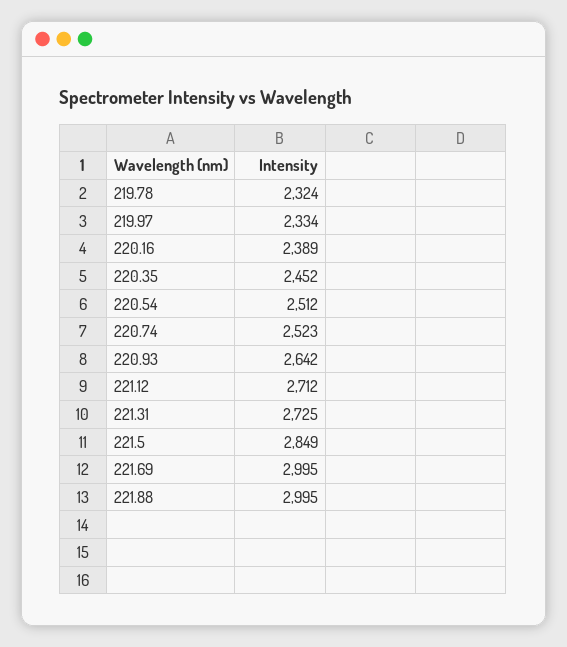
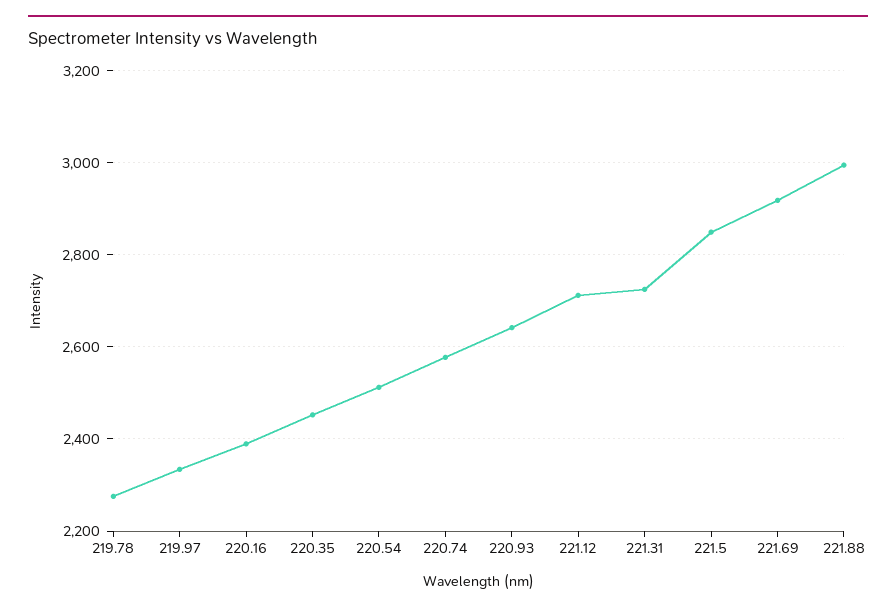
219.78: 2324 -> 2280
220.74: 2523 -> 2580
221.69: 2995 -> 2920

